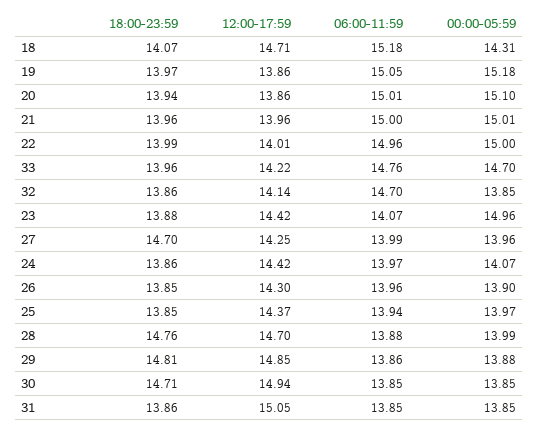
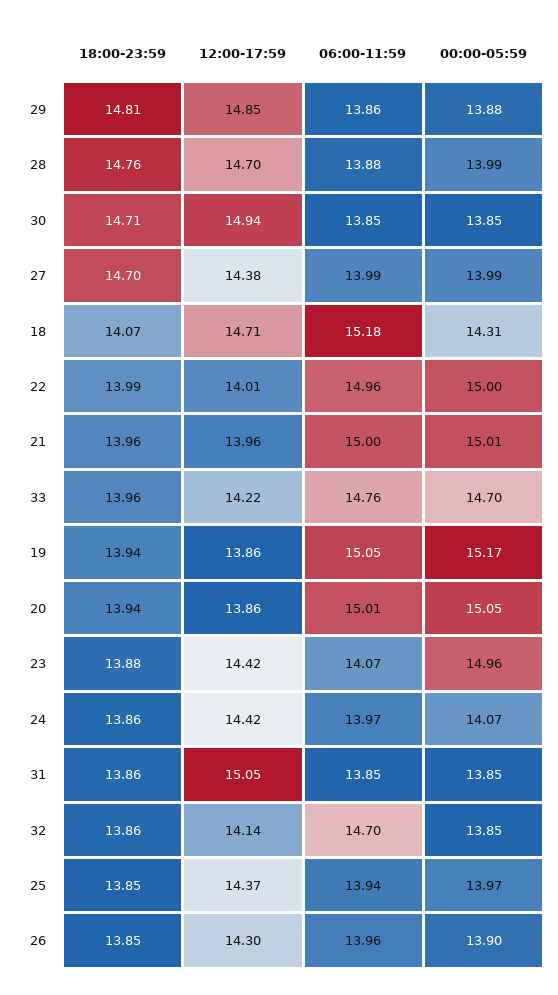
18:00-23:59, 19: 13.97 -> 13.94
00:00-05:59, 19: 15.18 -> 15.17
00:00-05:59, 20: 15.1 -> 15.05
12:00-17:59, 27: 14.25 -> 14.38
00:00-05:59, 27: 13.96 -> 13.99

